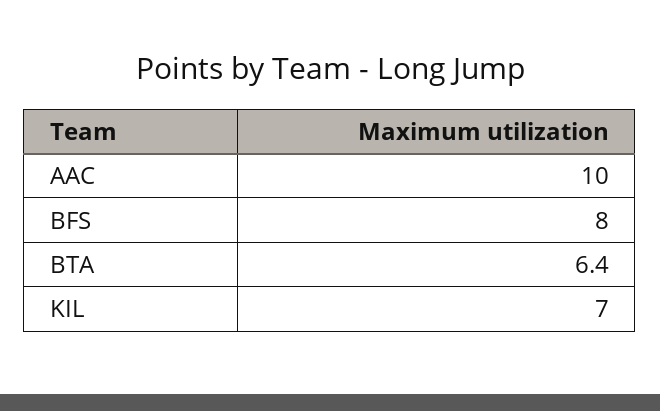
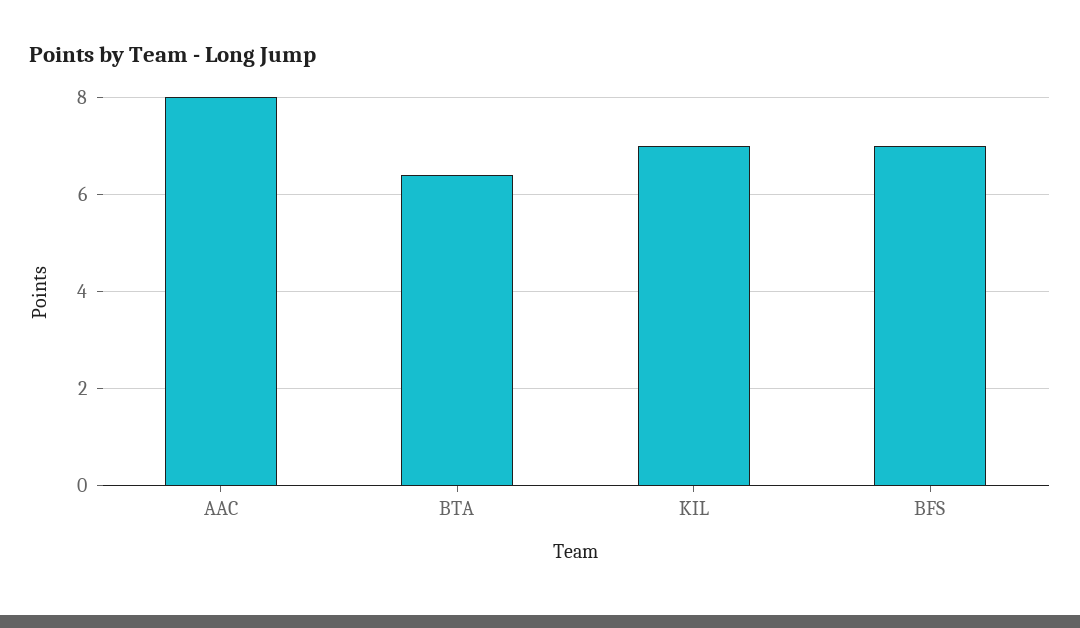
AAC: 10 -> 8
BFS: 8 -> 7

